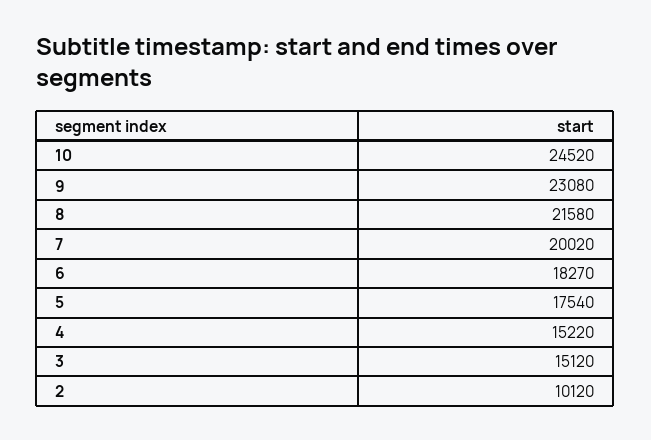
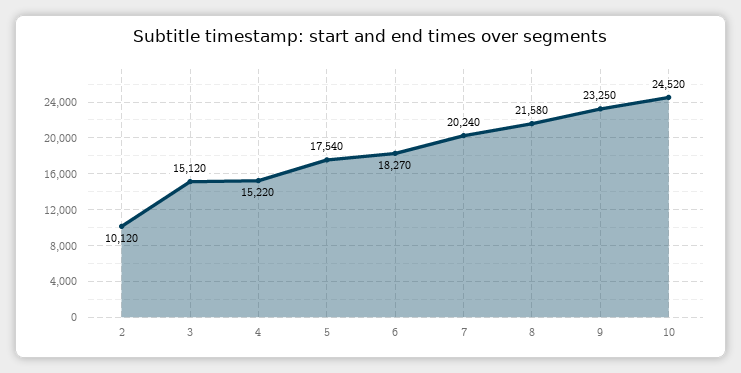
9: 23080 -> 23250
7: 20020 -> 20240

